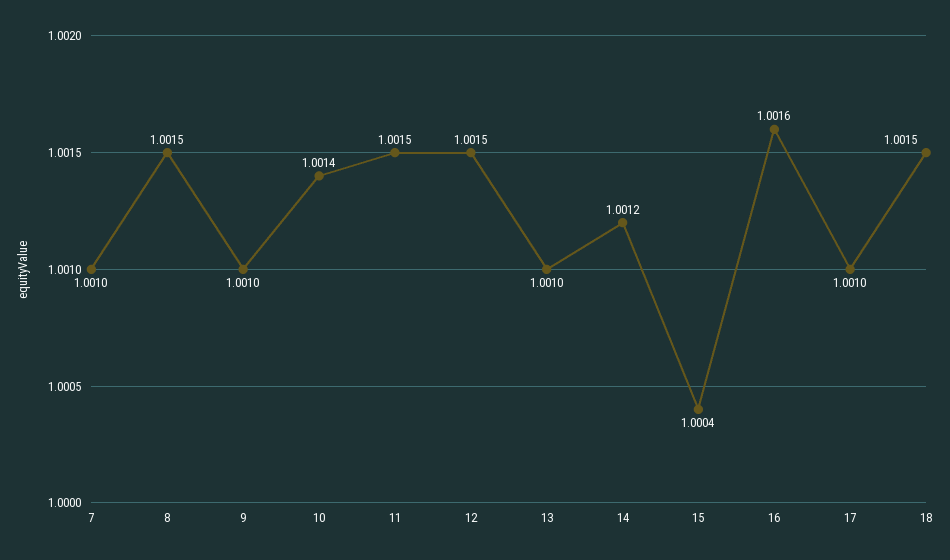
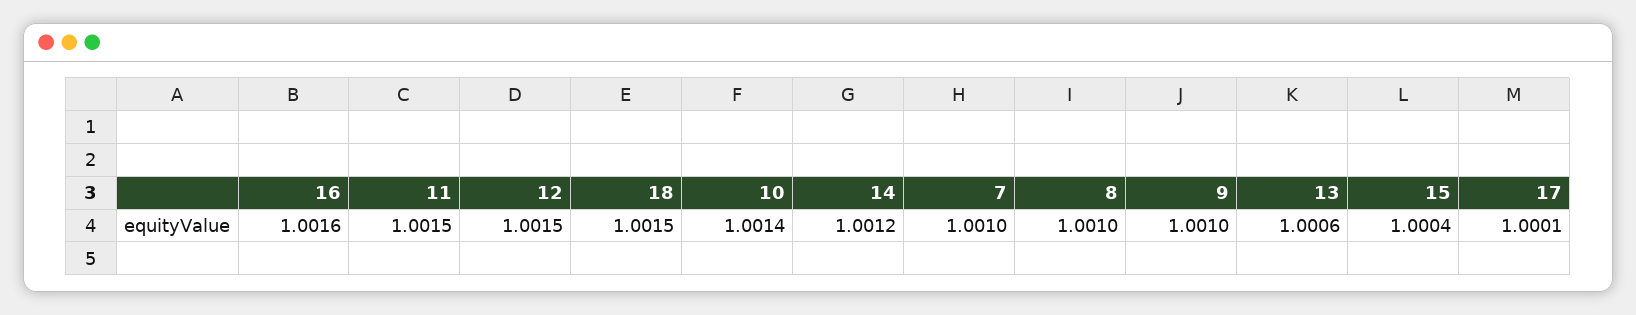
8: 1.0015 -> 1.001
13: 1.001 -> 1.0006
17: 1.001 -> 1.0001

